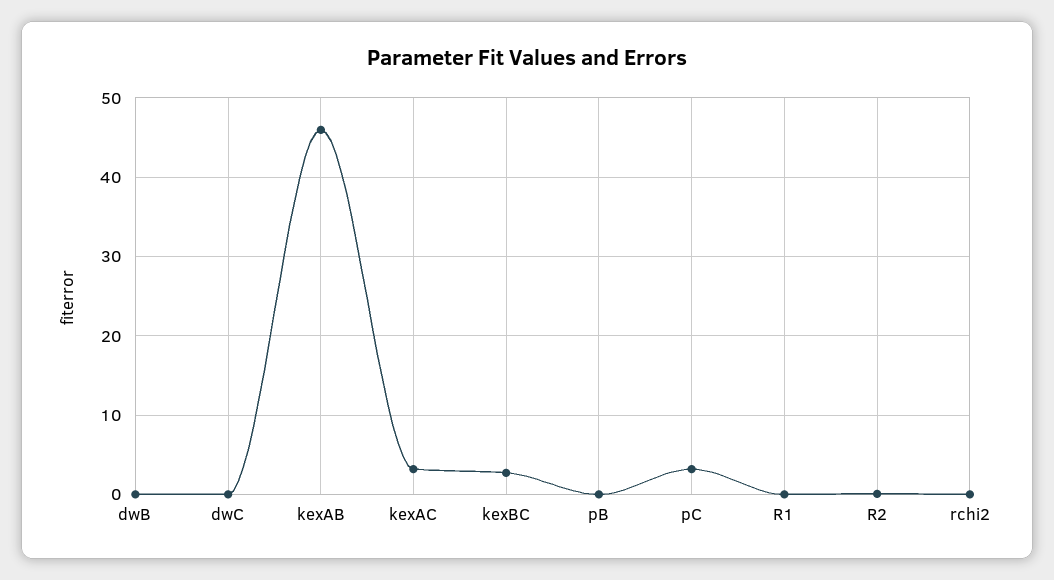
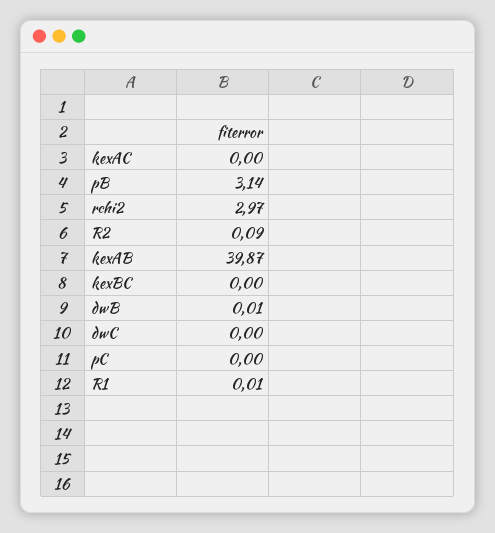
kexAB: 46 -> 39.87
kexAC: 3 -> 0
kexBC: 3 -> 0
pB: 0 -> 3.14
pC: 3 -> 0
rchi2: 0 -> 2.97

